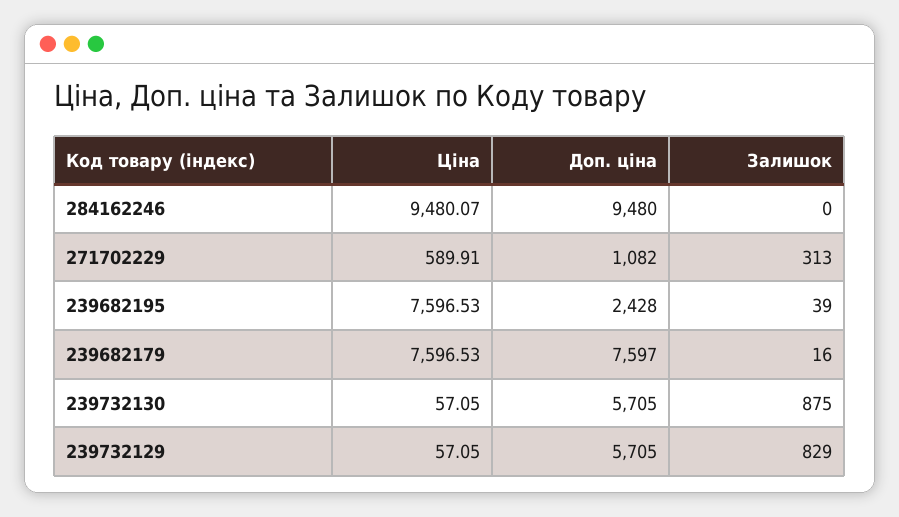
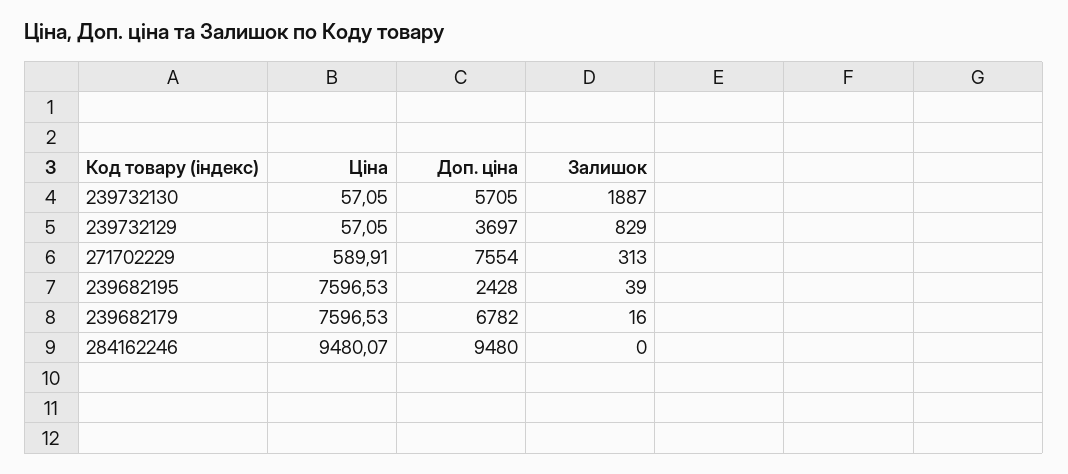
Доп. ціна, 271702229: 1082 -> 7554
Доп. ціна, 239682179: 7597 -> 6782
Залишок, 239732130: 875 -> 1887
Доп. ціна, 239732129: 5705 -> 3697

